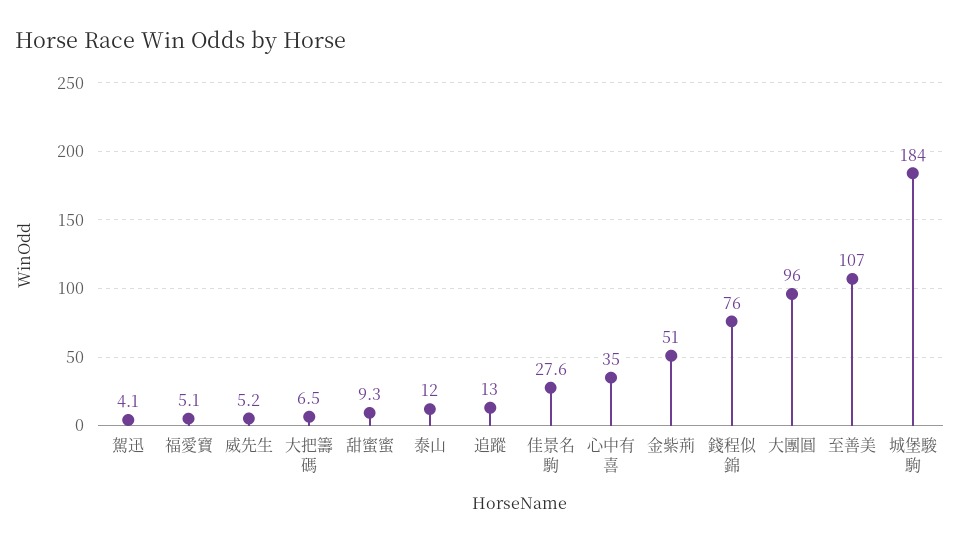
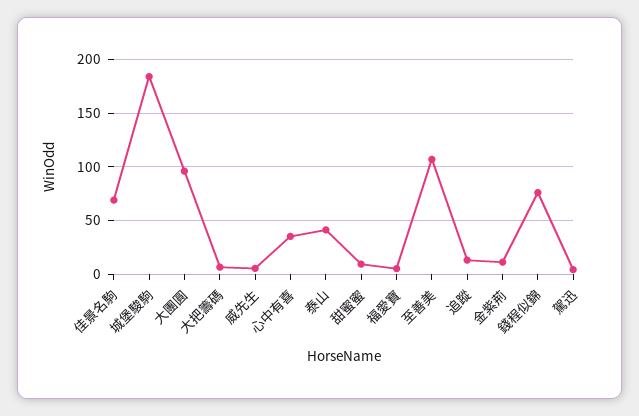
泰山: 12 -> 40
佳景名駒: 27.6 -> 70
金紫荊: 51 -> 10

